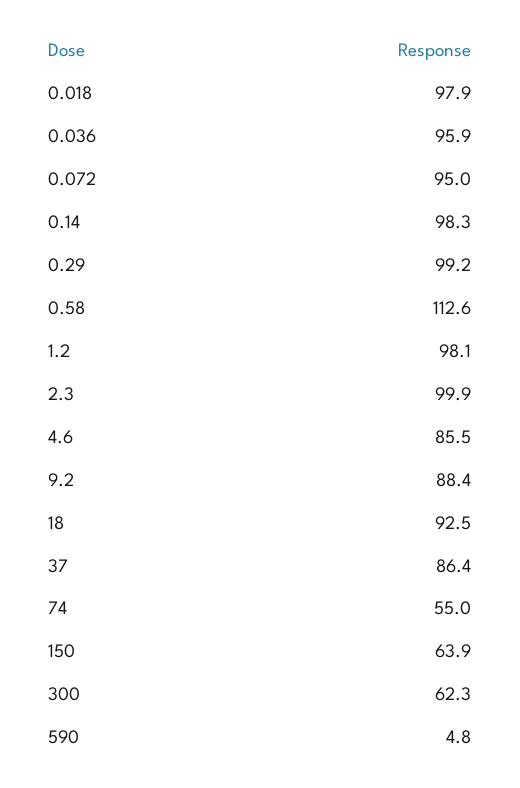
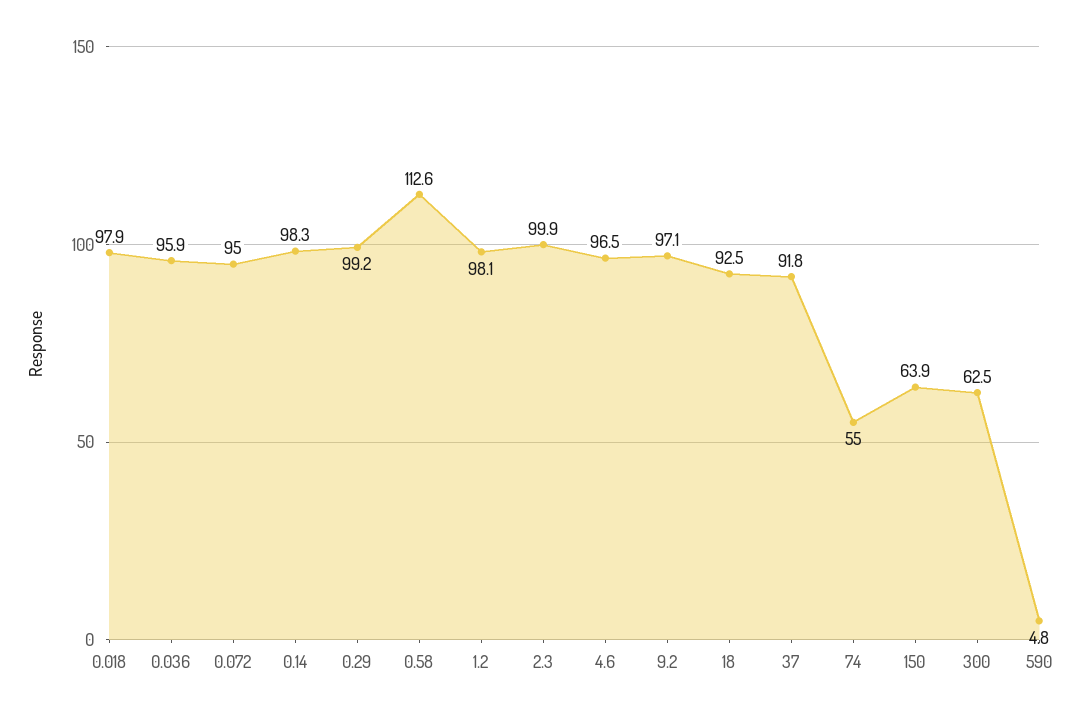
4.6: 85.5 -> 96.5
9.2: 88.4 -> 97.1
37: 86.4 -> 91.8
300: 62.3 -> 62.5

